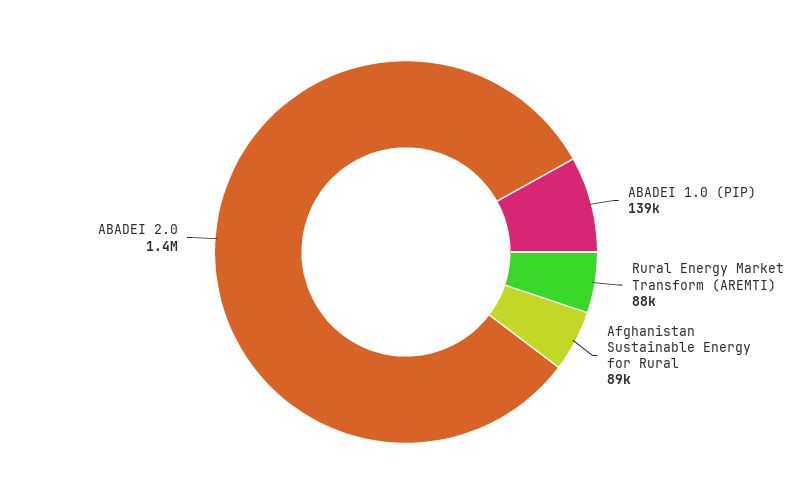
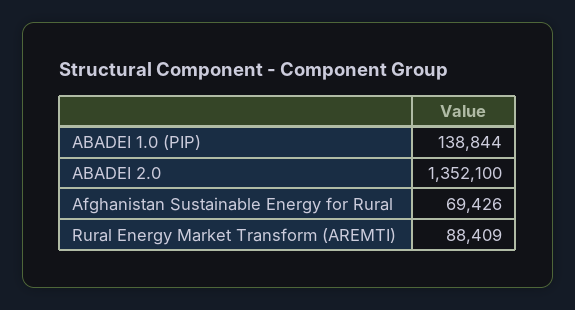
Afghanistan Sustainable Energy for Rural: 89000 -> 69426

